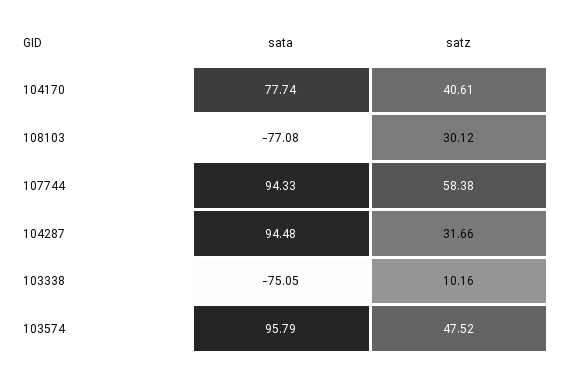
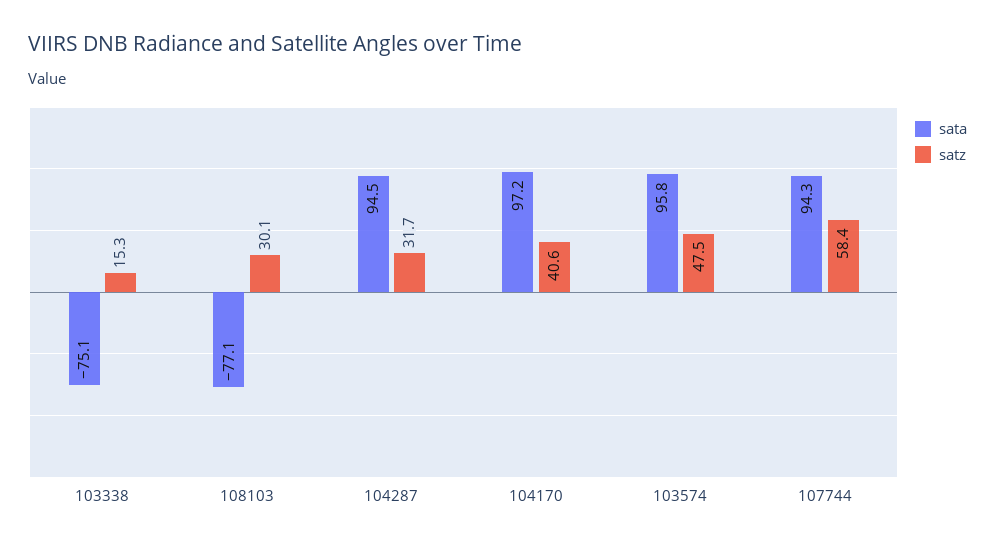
sata, 104170: 77.74 -> 97.2
satz, 103338: 10.16 -> 15.3

